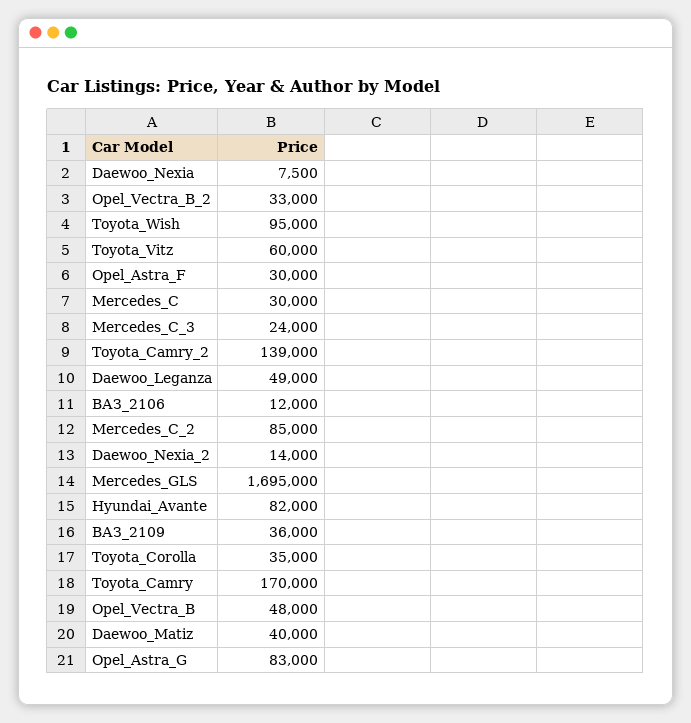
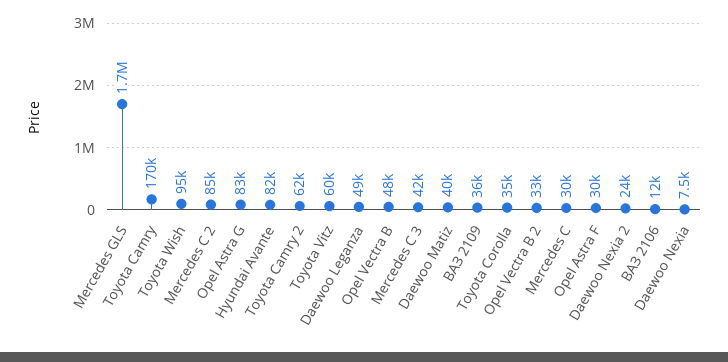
Mercedes_C_3: 24000 -> 42000
Toyota_Camry_2: 139000 -> 62000
Daewoo_Nexia_2: 14000 -> 24000

